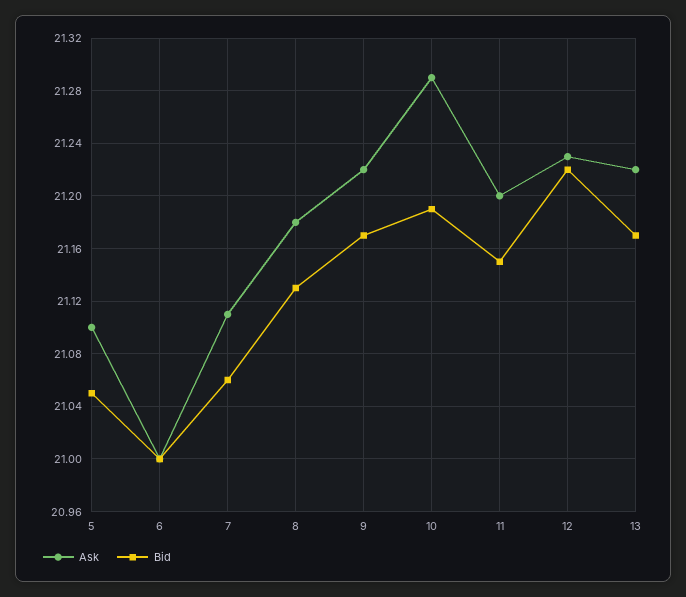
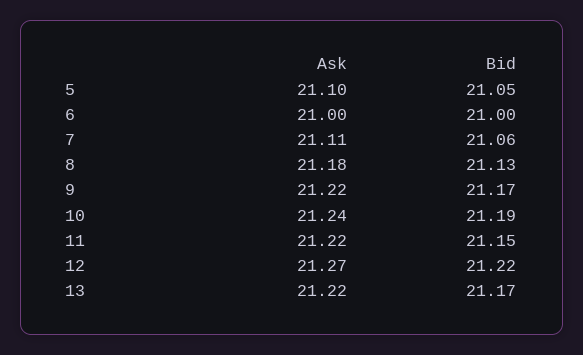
Ask, 10: 21.29 -> 21.24
Ask, 11: 21.2 -> 21.22
Ask, 12: 21.23 -> 21.27

